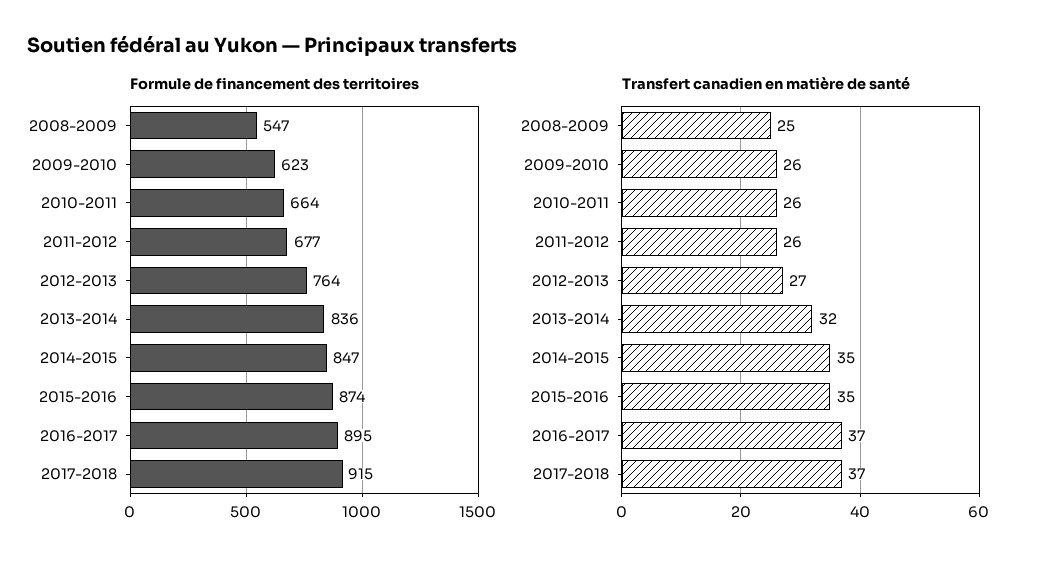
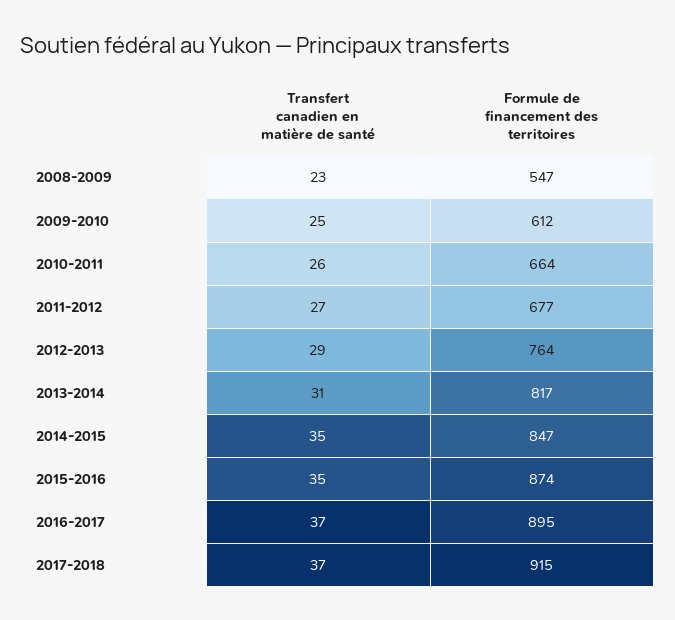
Formule de financement des territoires, 2009-2010: 623 -> 612
Formule de financement des territoires, 2013-2014: 836 -> 817
Transfert canadien en matière de santé, 2008-2009: 25 -> 23
Transfert canadien en matière de santé, 2009-2010: 26 -> 25
Transfert canadien en matière de santé, 2011-2012: 26 -> 27
Transfert canadien en matière de santé, 2012-2013: 27 -> 29
Transfert canadien en matière de santé, 2013-2014: 32 -> 31

